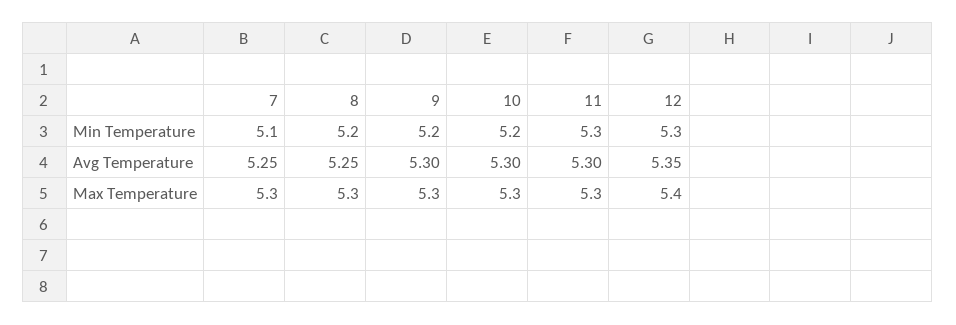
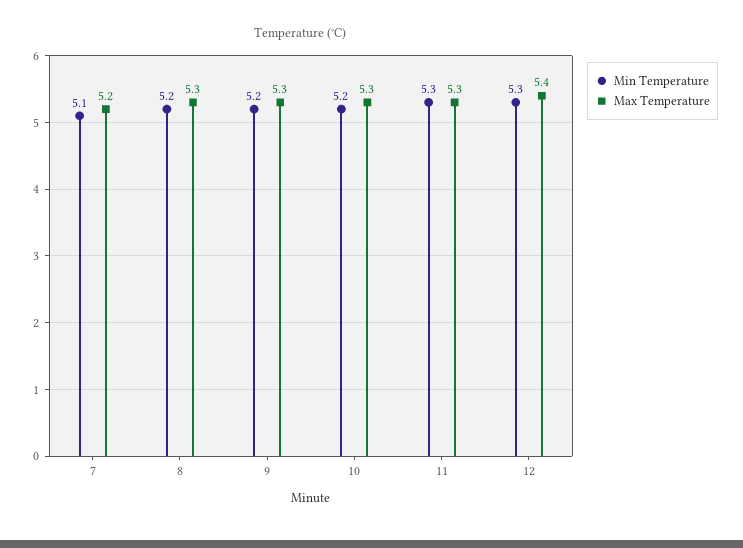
Avg Temperature, 7: 5.25 -> none
Avg Temperature, 8: 5.25 -> none
Avg Temperature, 9: 5.3 -> none
Avg Temperature, 10: 5.3 -> none
Avg Temperature, 11: 5.3 -> none
Avg Temperature, 12: 5.35 -> none
Max Temperature, 7: 5.3 -> 5.2

